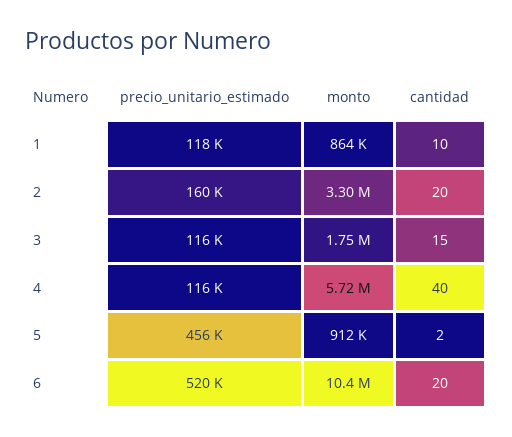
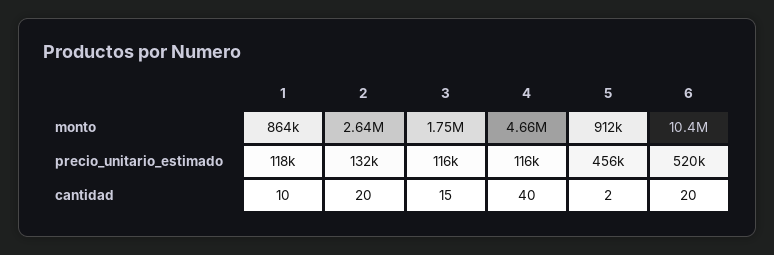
precio_unitario_estimado, 2: 160000 -> 132000
monto, 2: 3300000 -> 2640000
monto, 4: 5720000 -> 4660000

